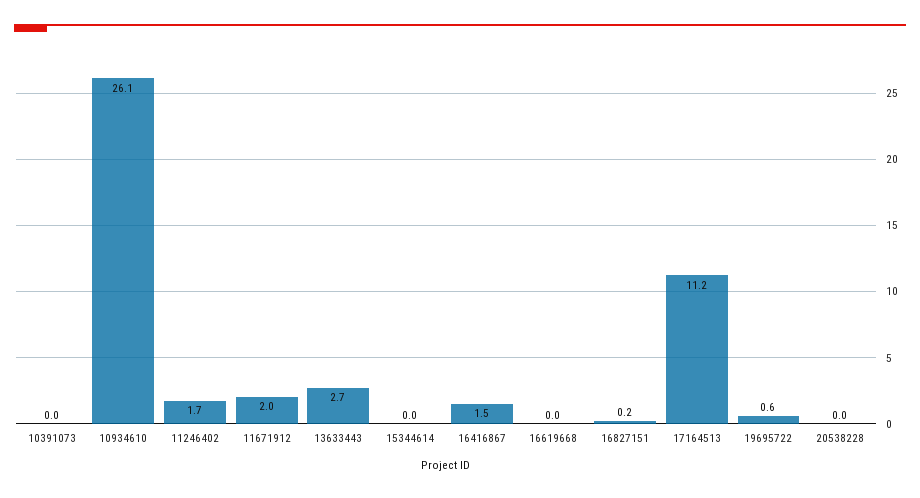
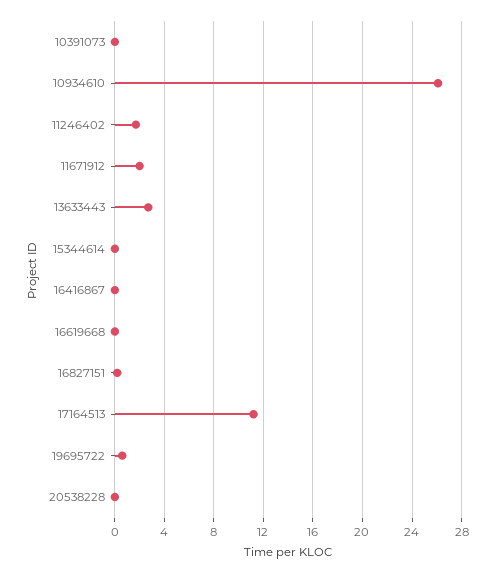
16416867: 1.5 -> 0

